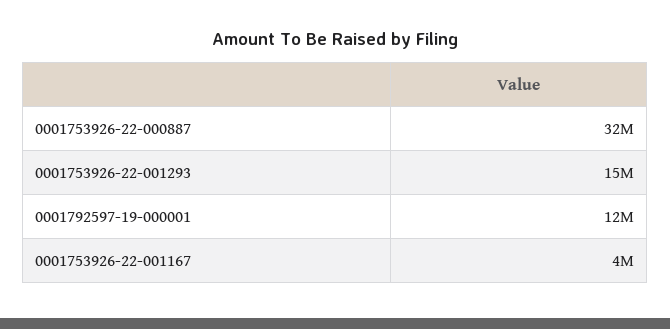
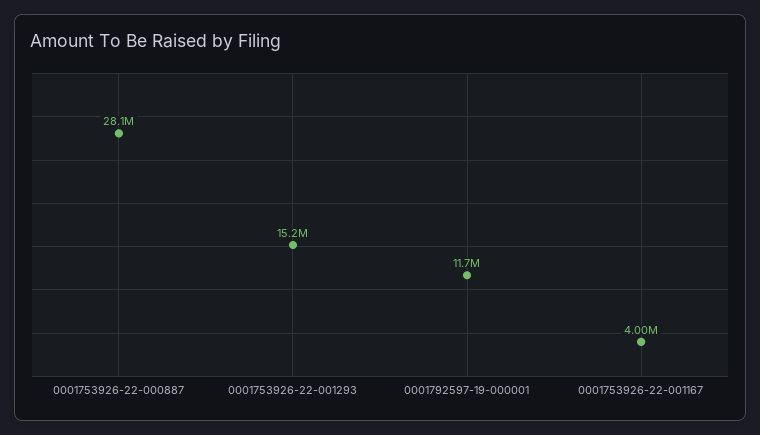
0001753926-22-000887: 32000000 -> 28100000

